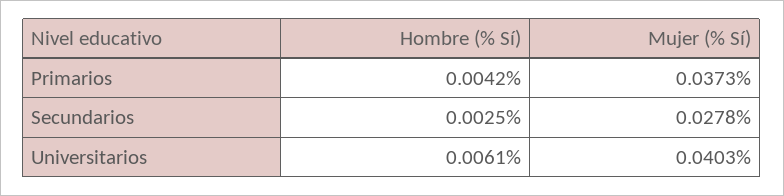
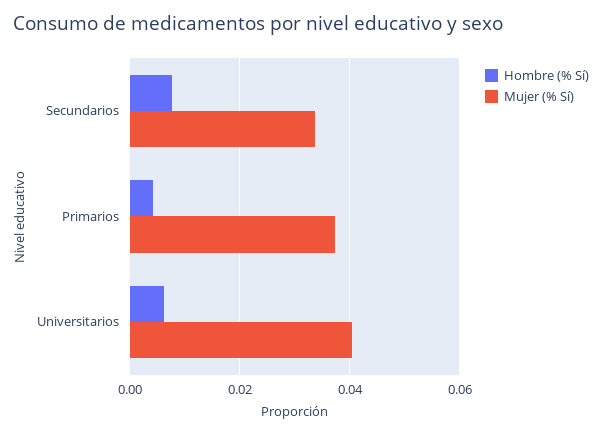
Hombre (% Sí), Secundarios: 0.0025 -> 0.008
Mujer (% Sí), Secundarios: 0.0278 -> 0.034

